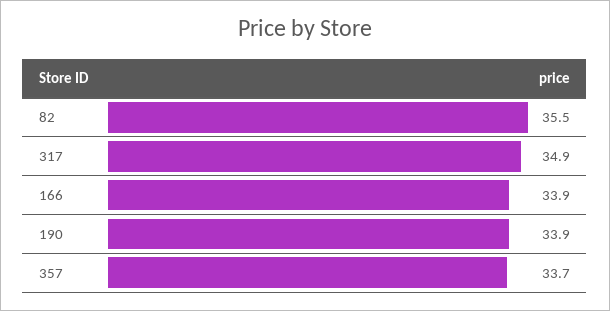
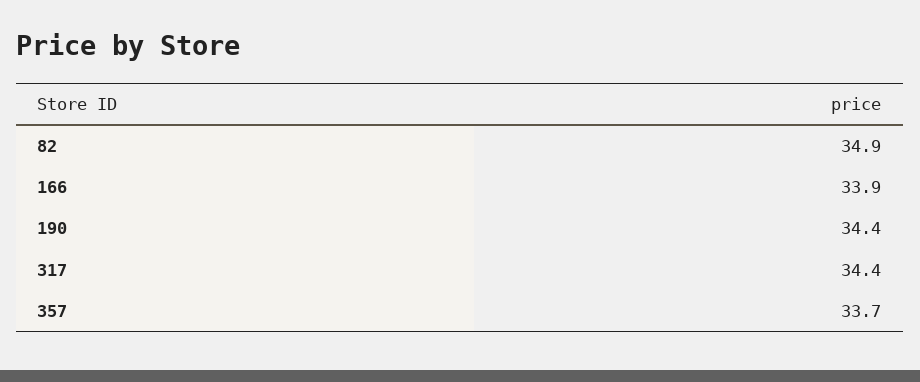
82: 35.5 -> 34.9
317: 34.9 -> 34.4
190: 33.9 -> 34.4

